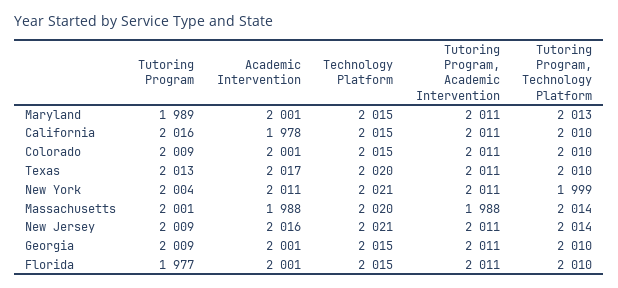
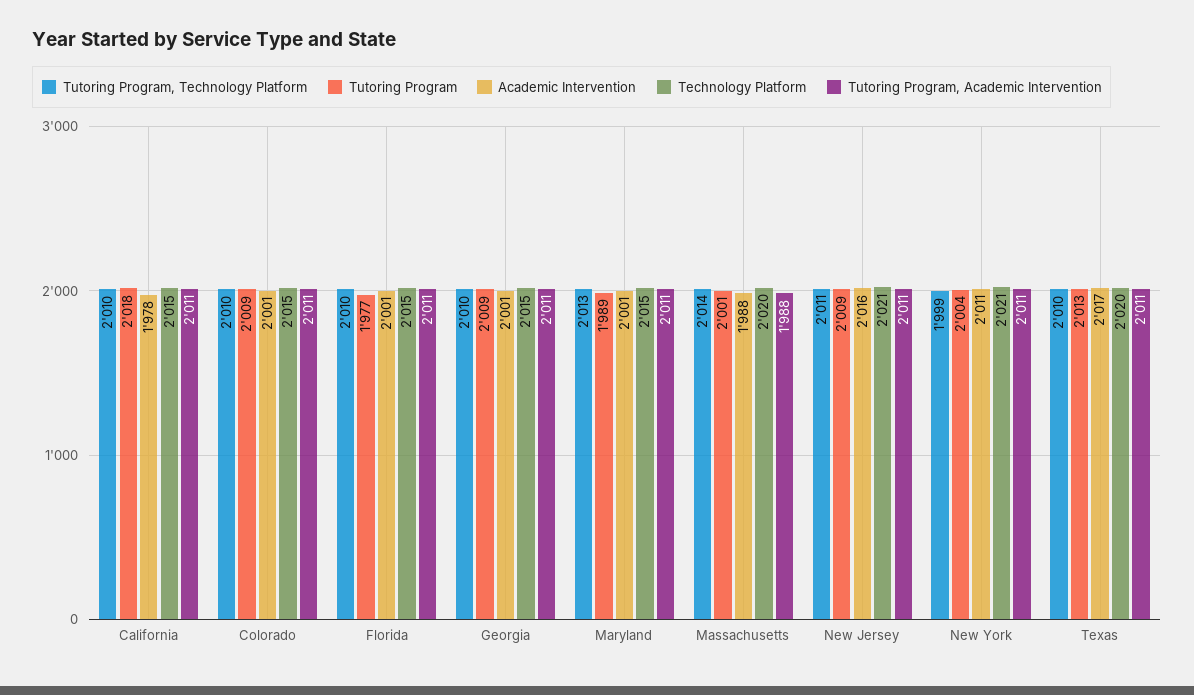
Tutoring Program, California: 2016 -> 2018
Tutoring Program, Technology Platform, New Jersey: 2014 -> 2011

